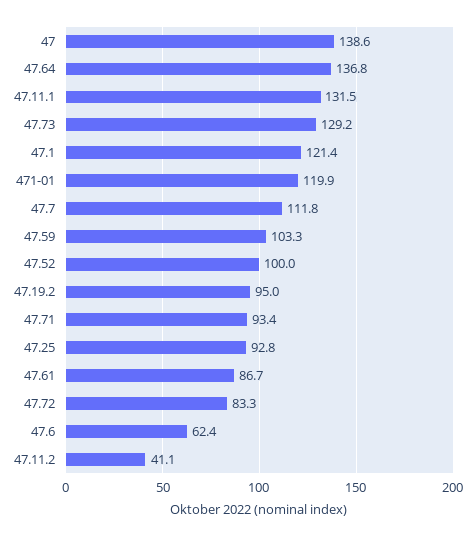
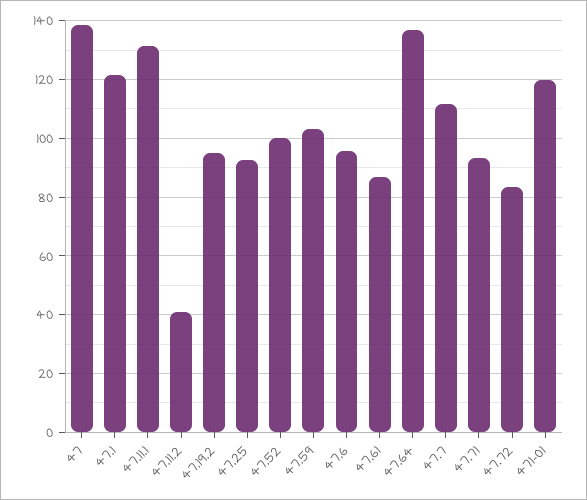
47.73: 129.2 -> none
47.6: 62.4 -> 95

